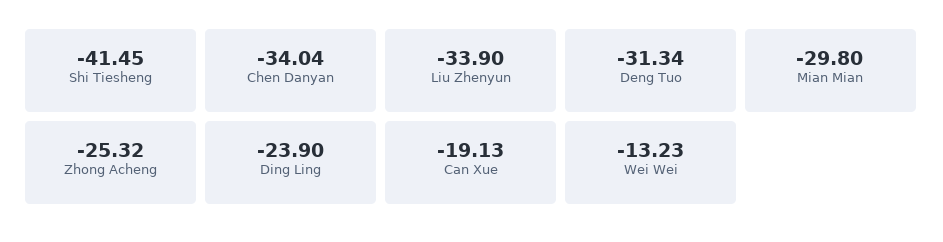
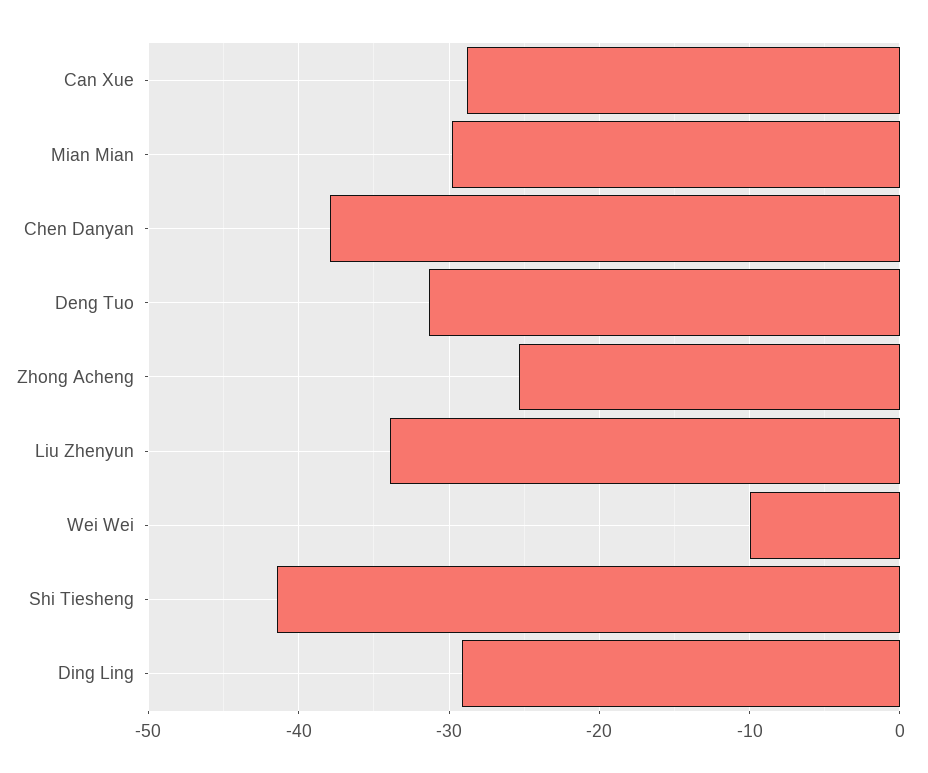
Chen Danyan: -34.04 -> -38
Ding Ling: -23.9 -> -29
Can Xue: -19.13 -> -29
Wei Wei: -13.23 -> -10

